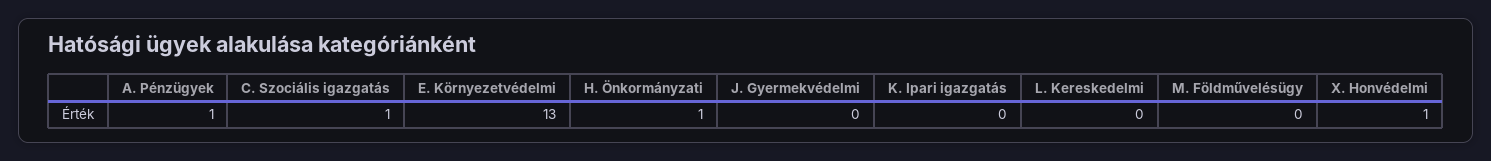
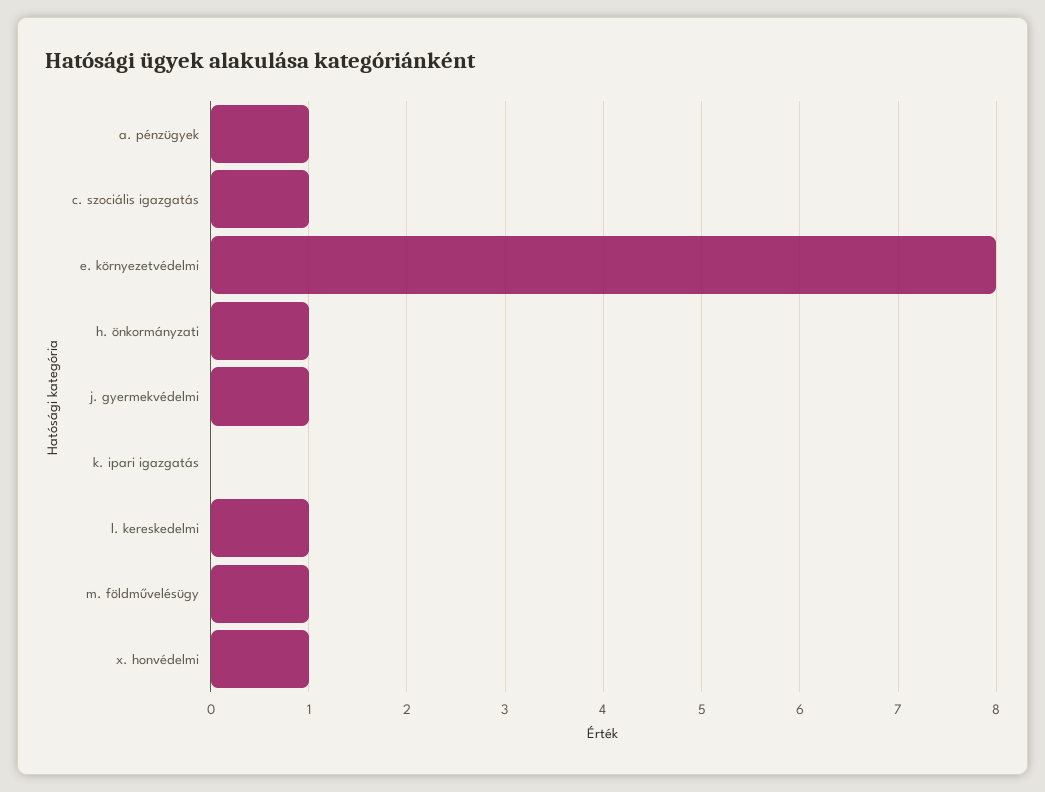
E. Környezetvédelmi: 13 -> 8
J. Gyermekvédelmi: 0 -> 1
L. Kereskedelmi: 0 -> 1
M. Földművelésügy: 0 -> 1

